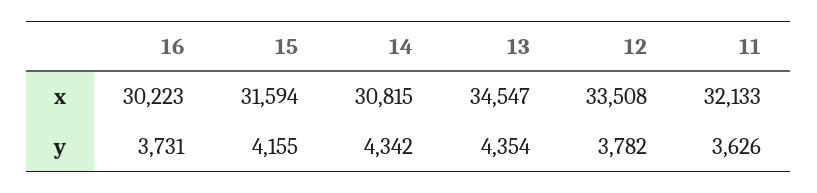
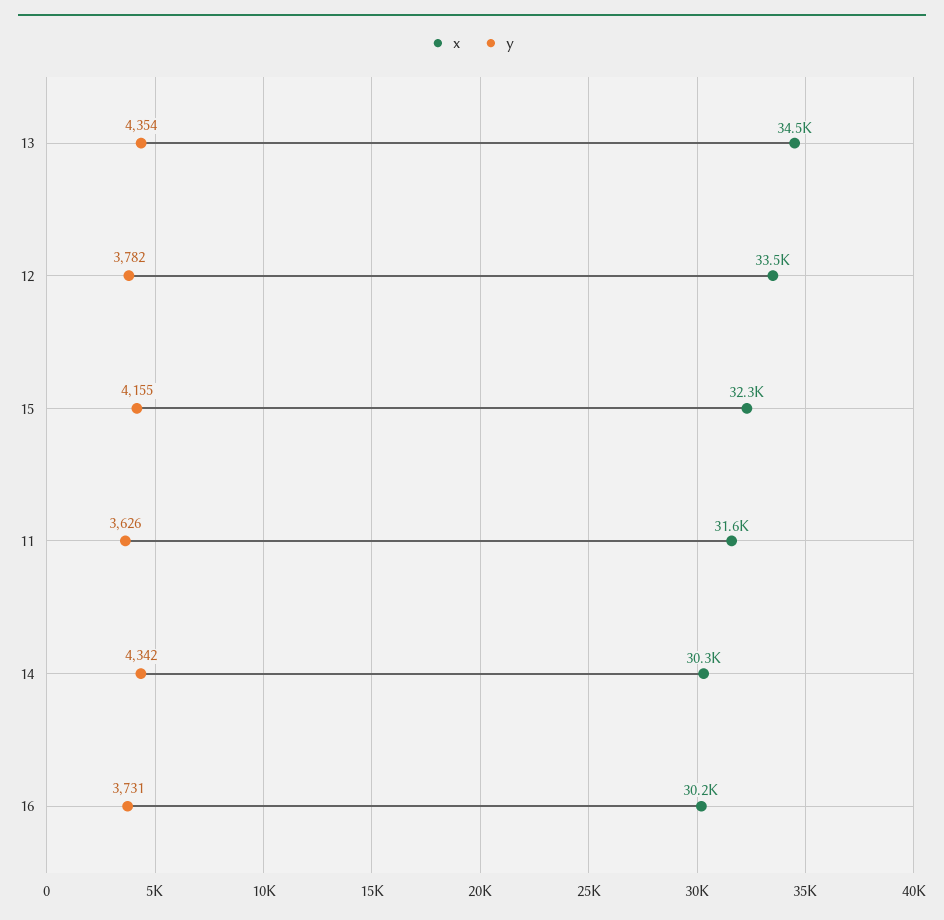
x, 15: 31594 -> 32300
x, 14: 30815 -> 30300
x, 11: 32133 -> 31600

